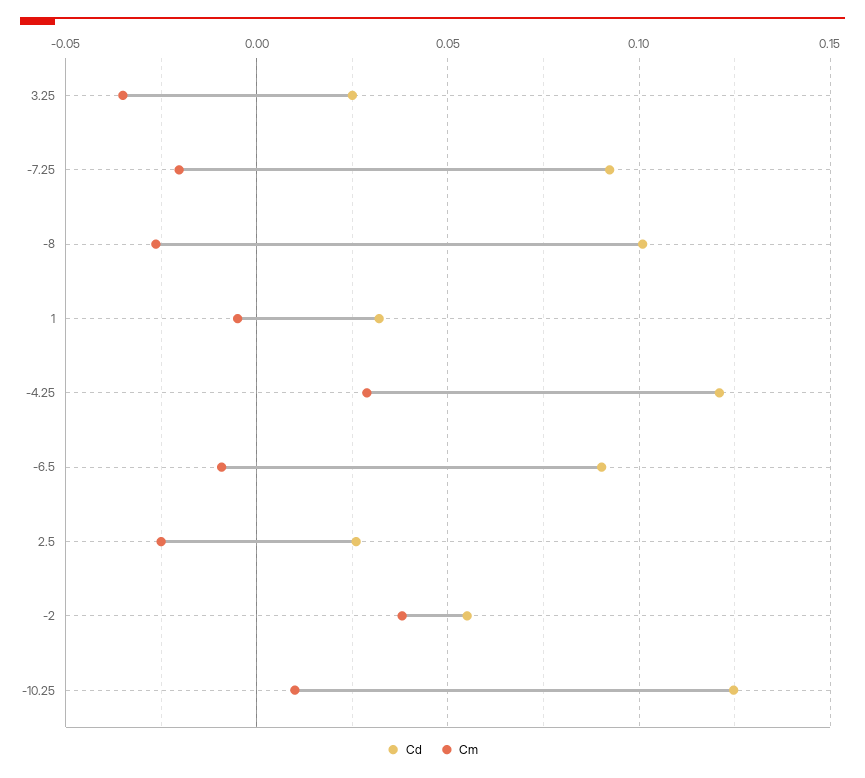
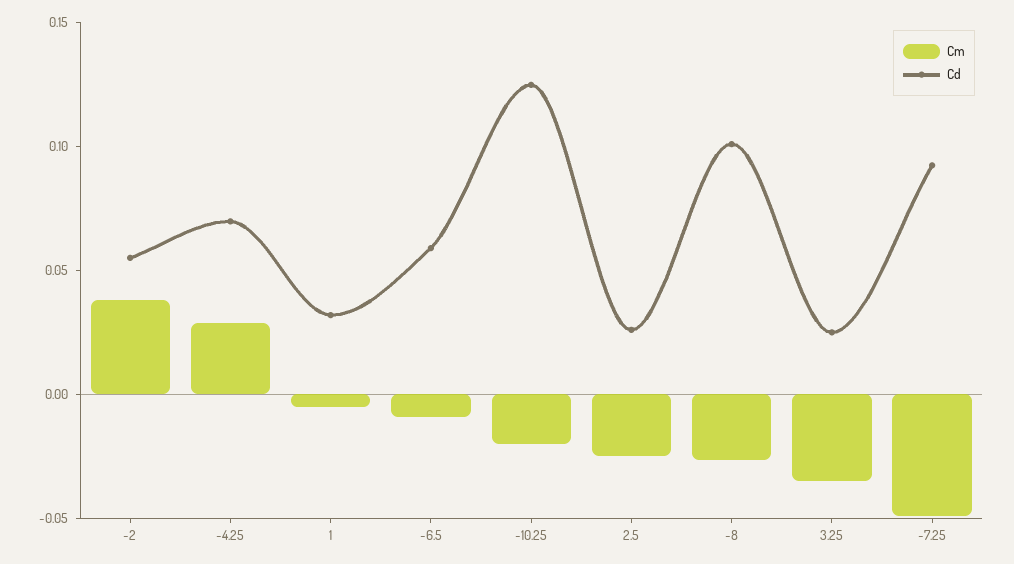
Cm, -7.25: -0.02 -> -0.05
Cd, -4.25: 0.12 -> 0.07
Cd, -6.5: 0.09 -> 0.06
Cm, -10.25: 0.01 -> -0.02

